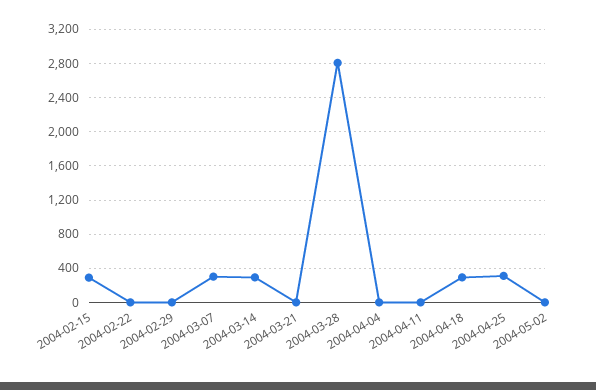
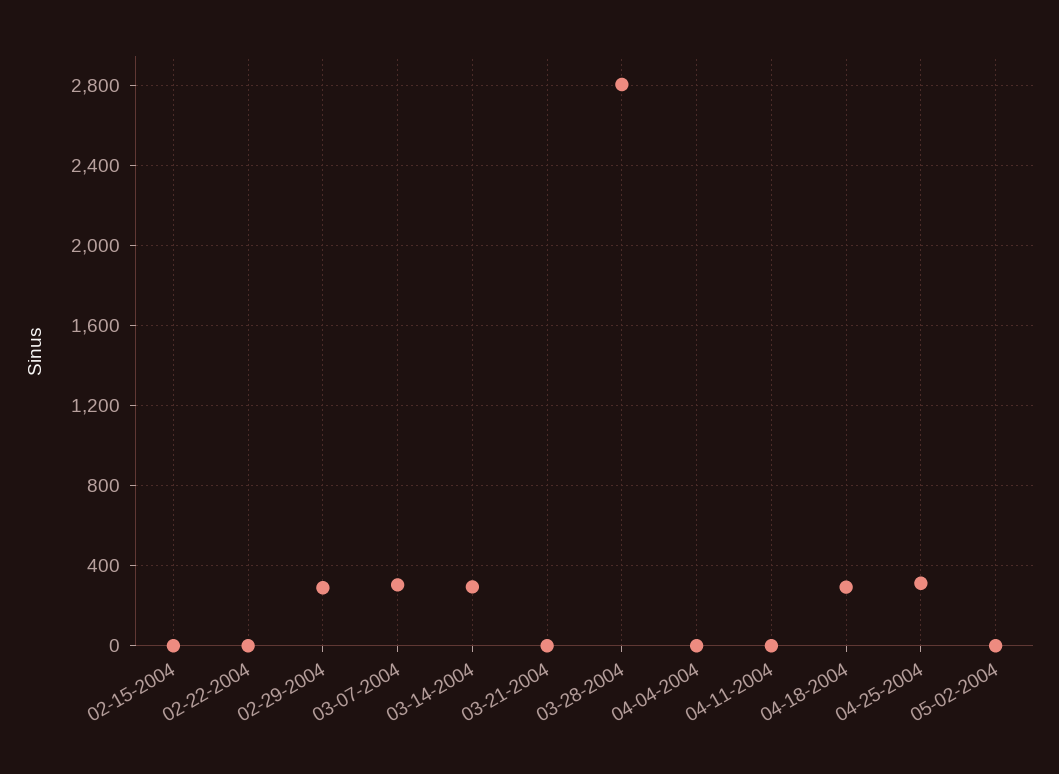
2004-02-15: 300 -> 0
2004-02-29: 0 -> 300

